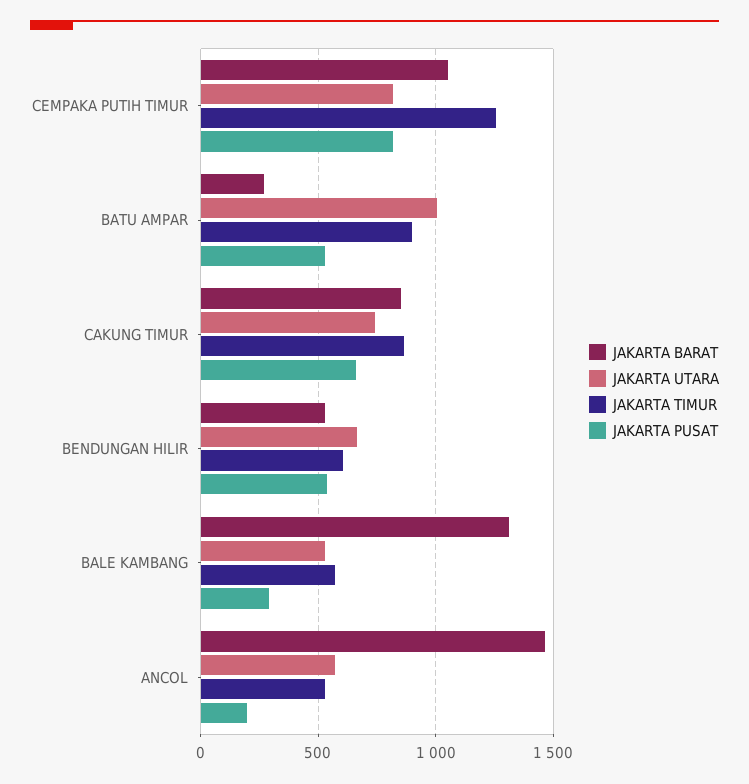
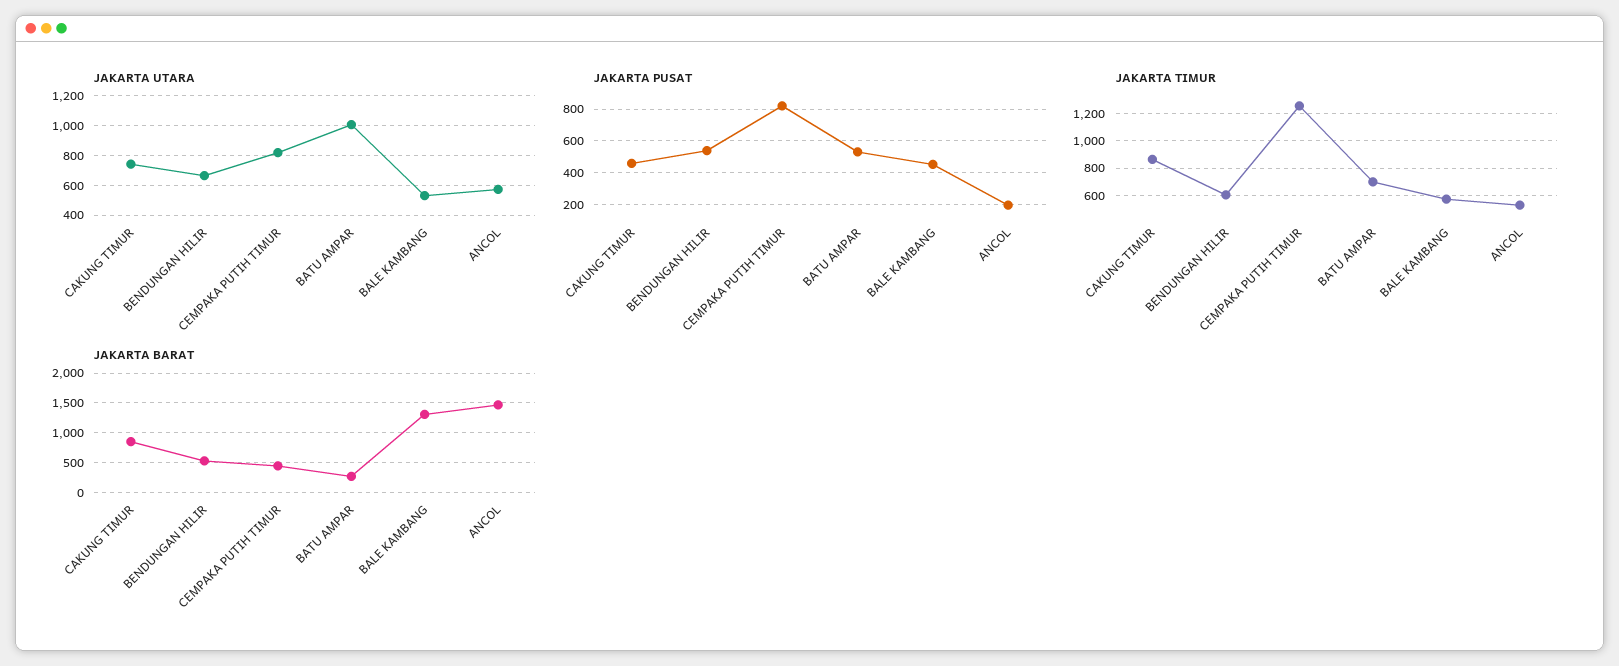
JAKARTA BARAT, CEMPAKA PUTIH TIMUR: 1050 -> 500
JAKARTA TIMUR, BATU AMPAR: 900 -> 700
JAKARTA PUSAT, CAKUNG TIMUR: 650 -> 450
JAKARTA PUSAT, BALE KAMBANG: 300 -> 450

